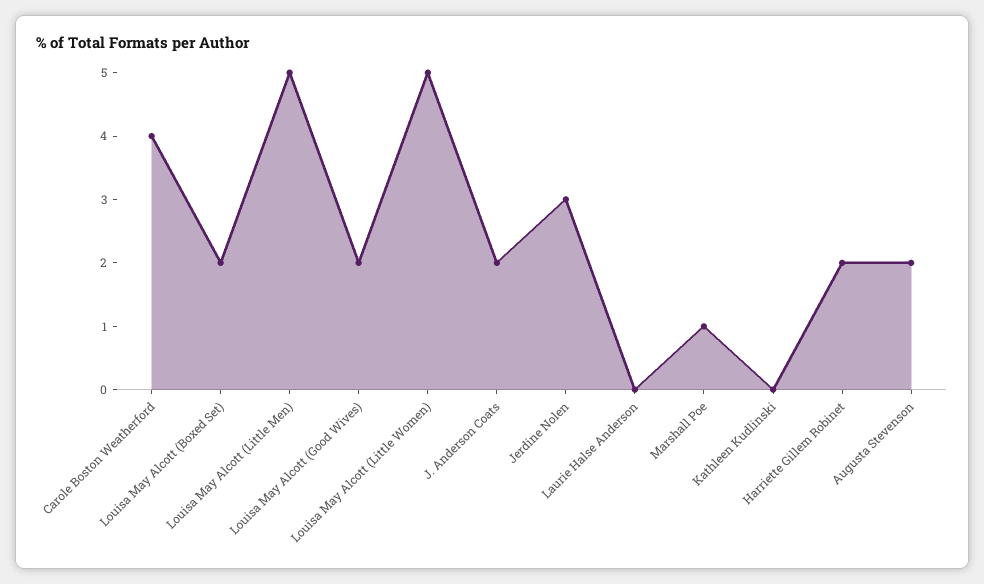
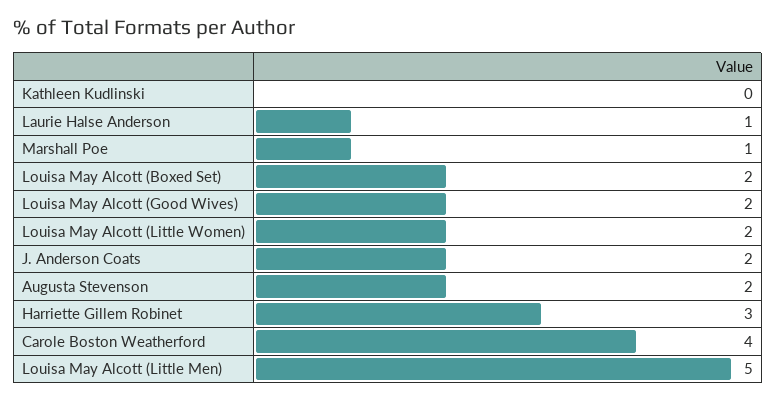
Louisa May Alcott (Little Women): 5 -> 2
Jerdine Nolen: 3 -> none
Laurie Halse Anderson: 0 -> 1
Harriette Gillem Robinet: 2 -> 3

